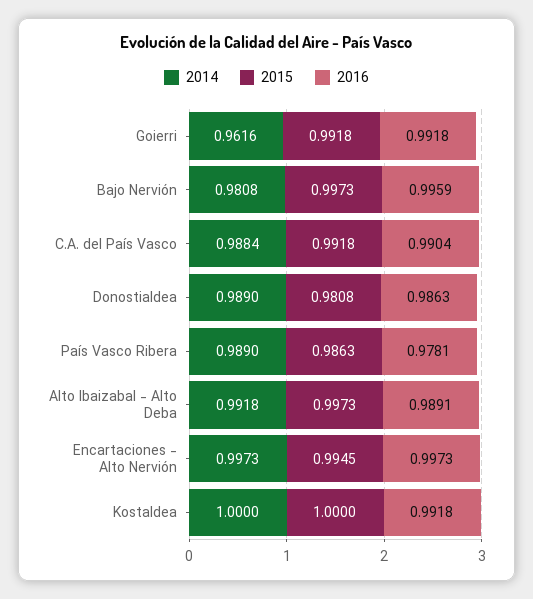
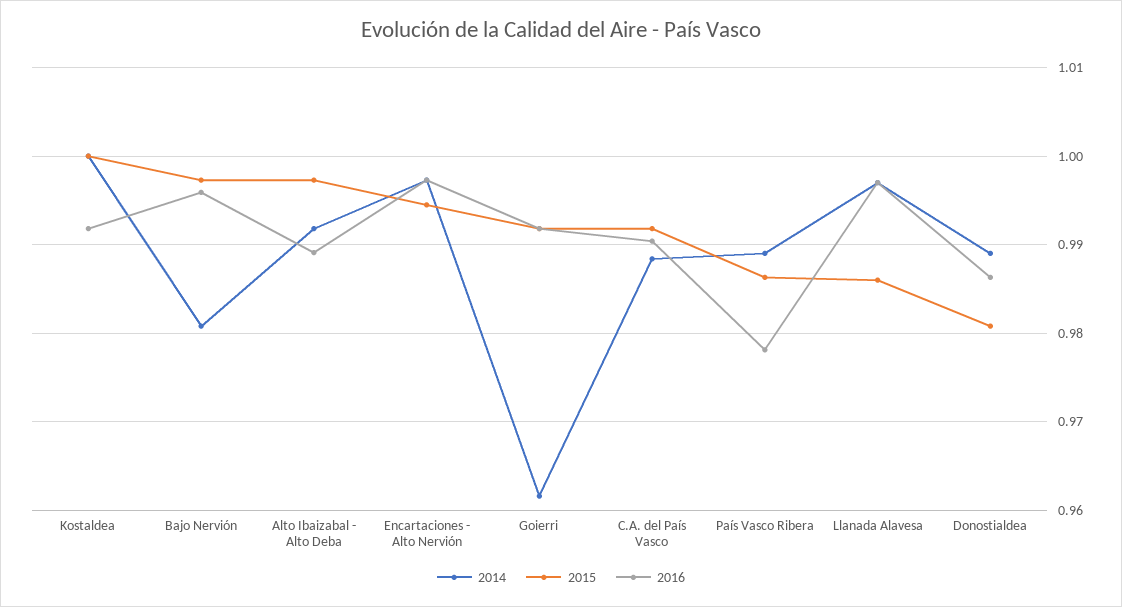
2014, Llanada Alavesa: none -> 0.997
2015, Llanada Alavesa: none -> 0.986
2016, Llanada Alavesa: none -> 0.997

